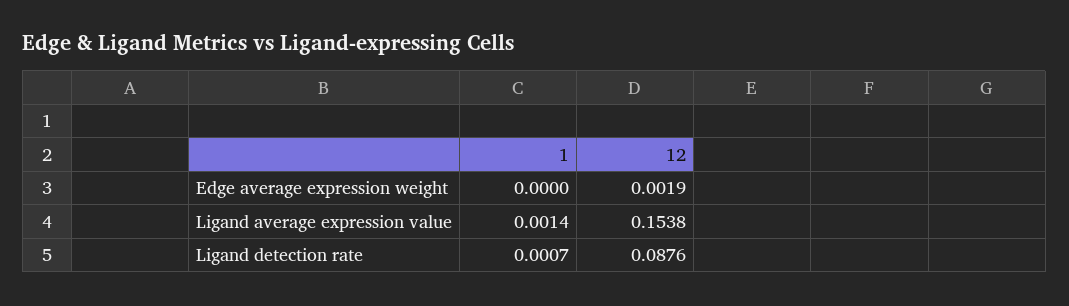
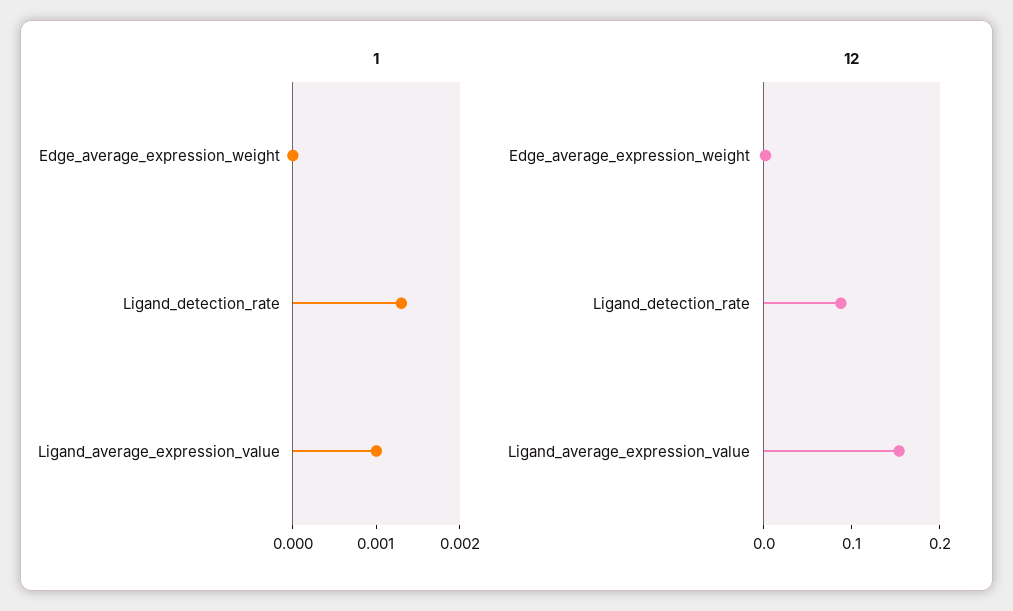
1, Ligand average expression value: 0.0014 -> 0.001
1, Ligand detection rate: 0.0007 -> 0.0013

